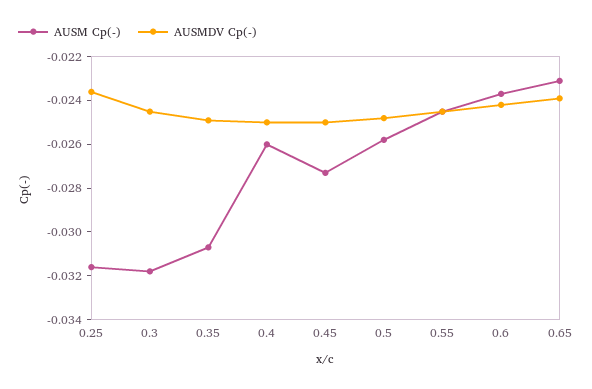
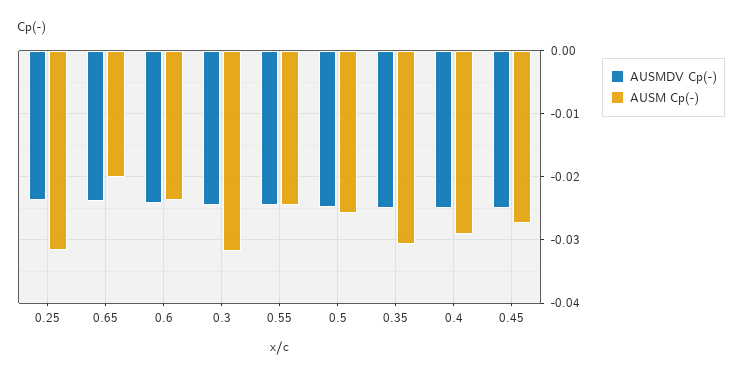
AUSM Cp(-), 0.4: -0.026 -> -0.029
AUSM Cp(-), 0.65: -0.023 -> -0.02

